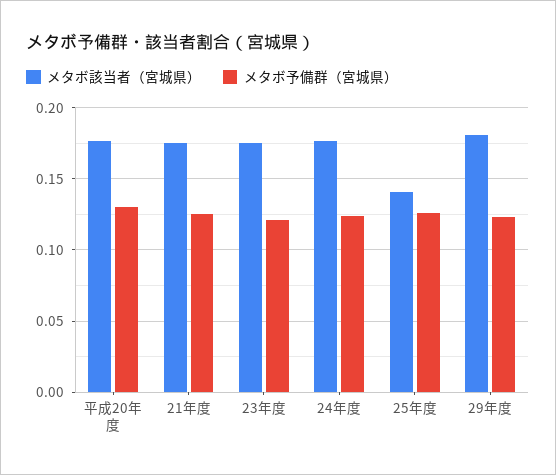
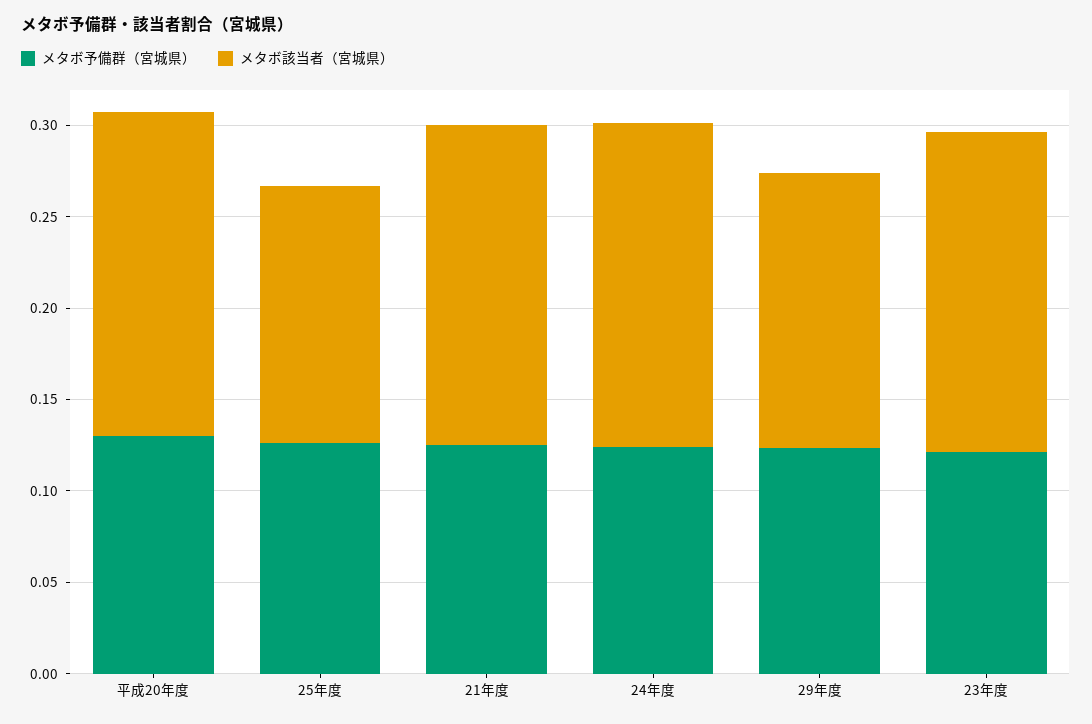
メタボ該当者（宮城県）, 29年度: 0.18 -> 0.15

